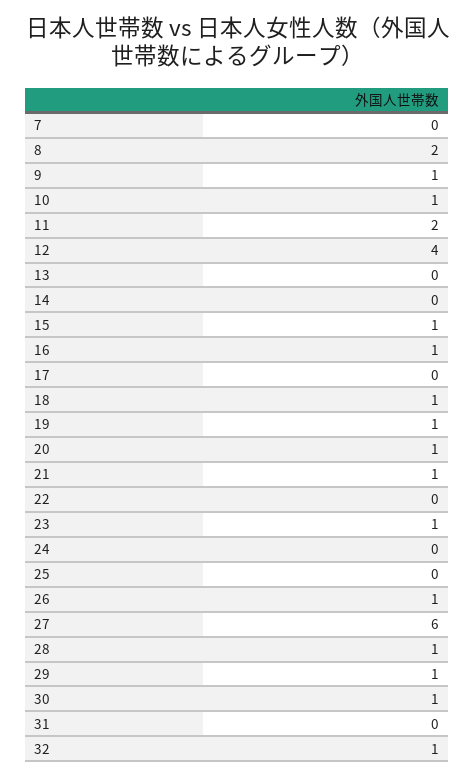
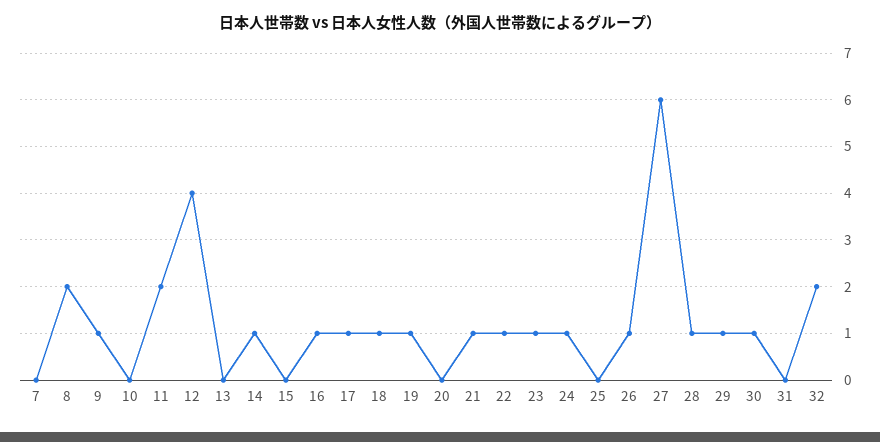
10: 1 -> 0
14: 0 -> 1
15: 1 -> 0
17: 0 -> 1
20: 1 -> 0
22: 0 -> 1
24: 0 -> 1
32: 1 -> 2

